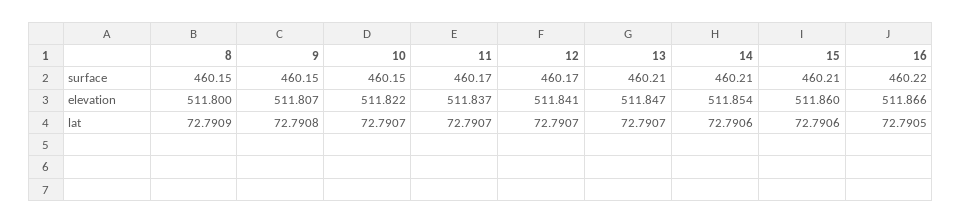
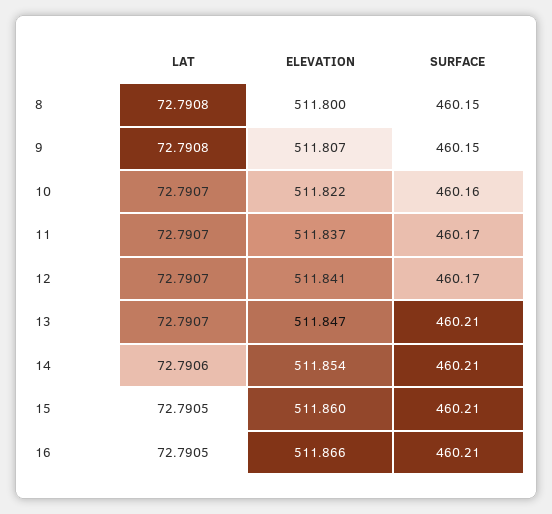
10, surface: 460.15 -> 460.16
16, surface: 460.22 -> 460.21
8, lat: 72.7909 -> 72.7908
15, lat: 72.7906 -> 72.7905

